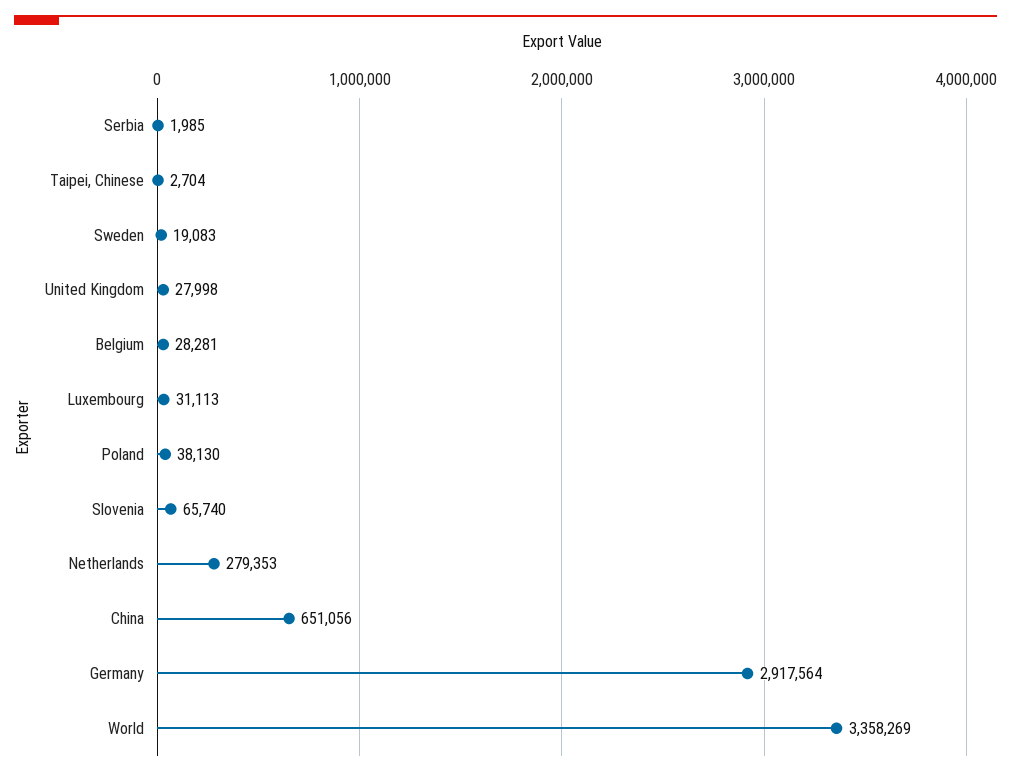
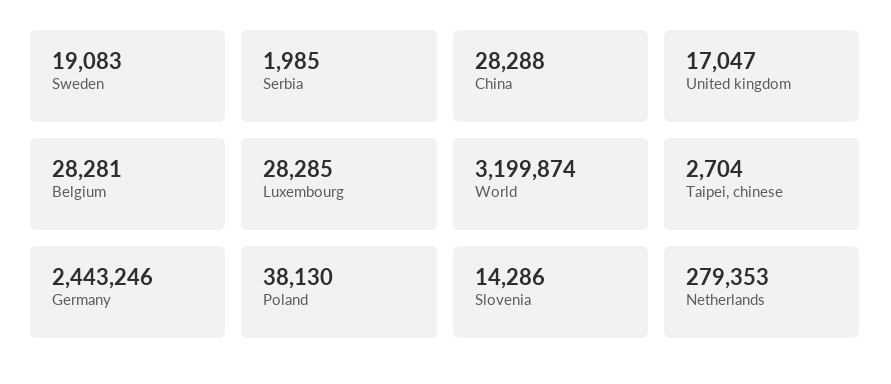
United Kingdom: 27998 -> 17047
Luxembourg: 31113 -> 28285
Slovenia: 65740 -> 14286
China: 651056 -> 28288
Germany: 2917564 -> 2443246
World: 3358269 -> 3199874

